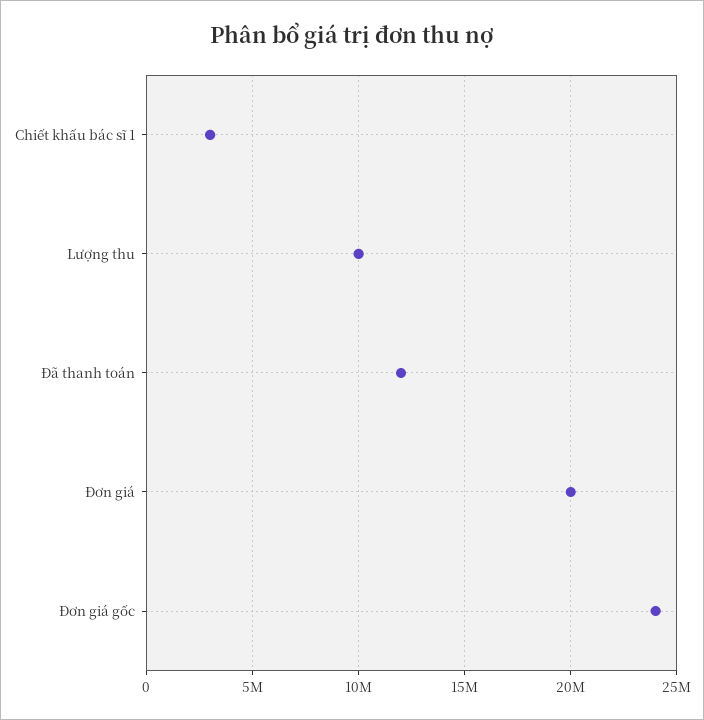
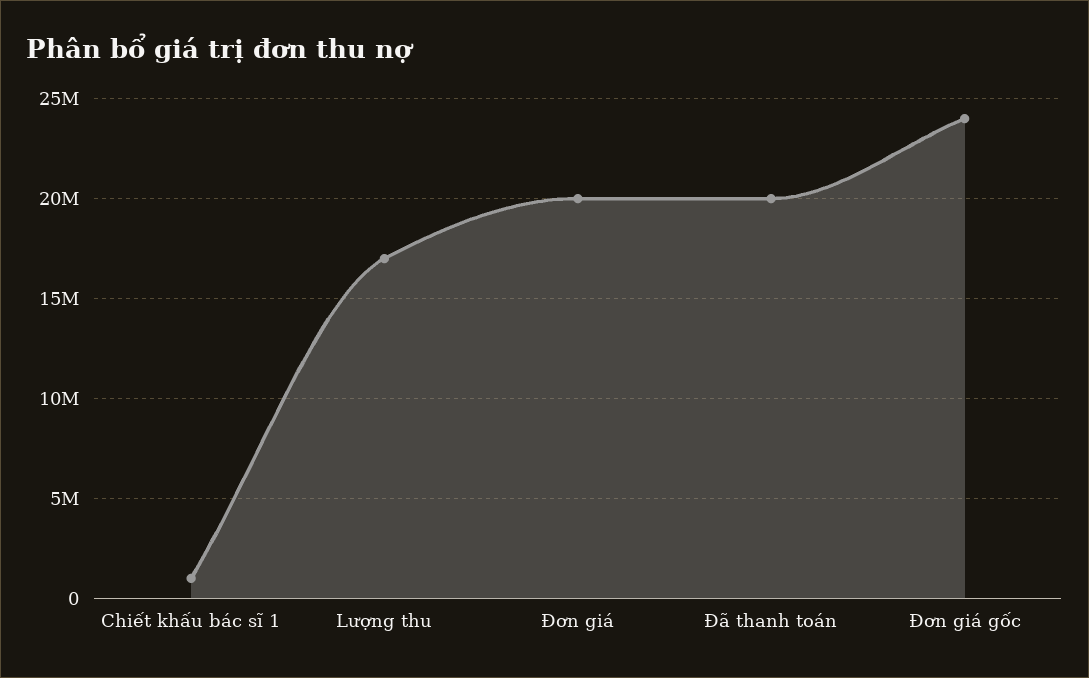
Chiết khấu bác sĩ 1: 3000000 -> 1000000
Lượng thu: 10000000 -> 17000000
Đã thanh toán: 12000000 -> 20000000

